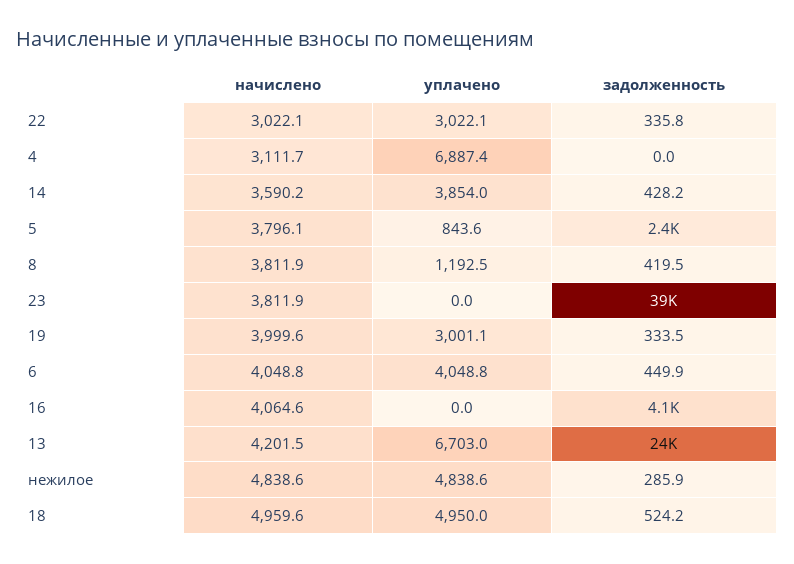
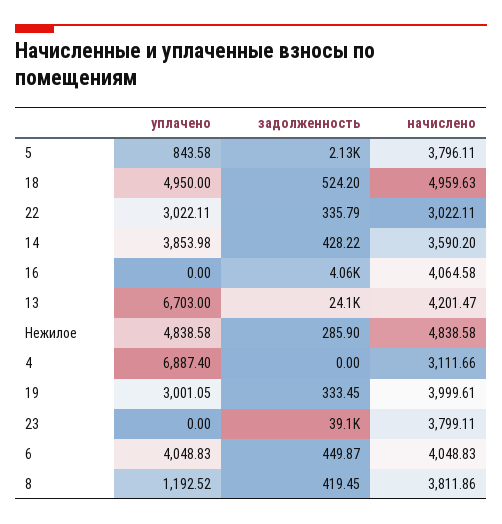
задолженность, 5: 2400 -> 2130
начислено, 23: 3811.9 -> 3799.11

